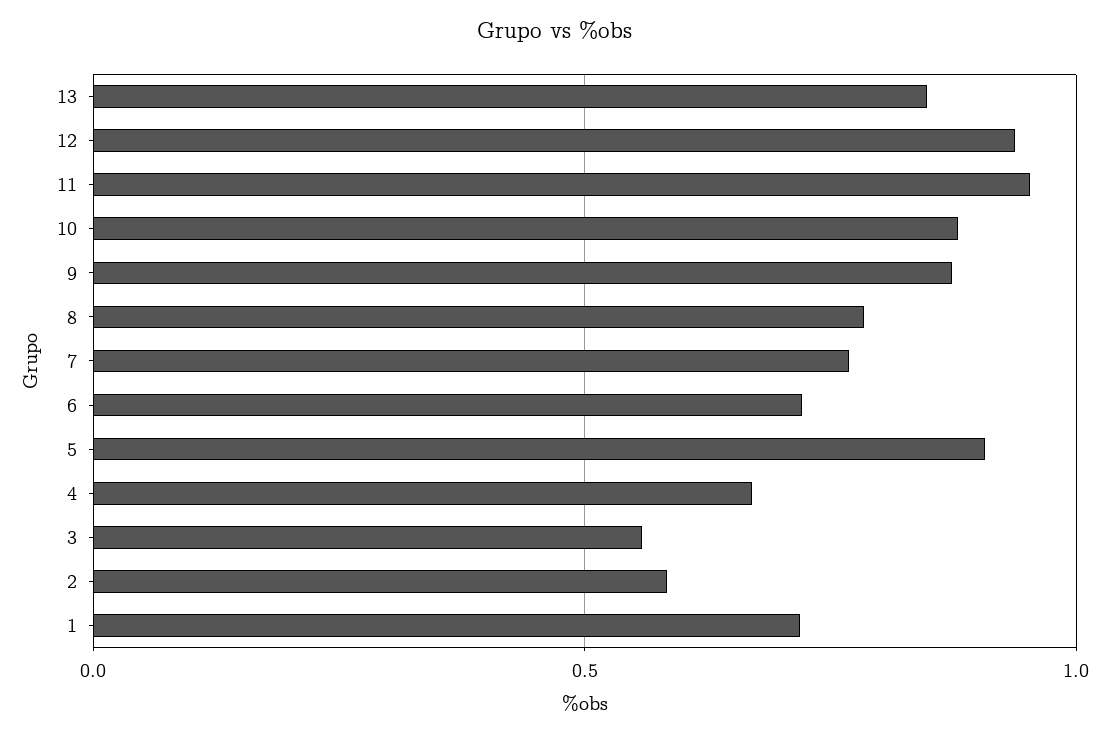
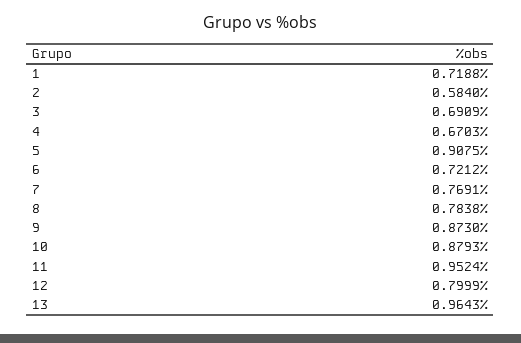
13: 0.85 -> 0.9643
12: 0.95 -> 0.7999
3: 0.55 -> 0.6909

